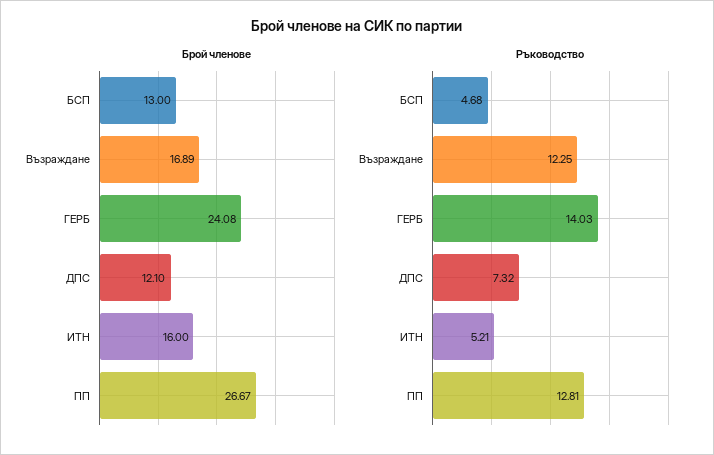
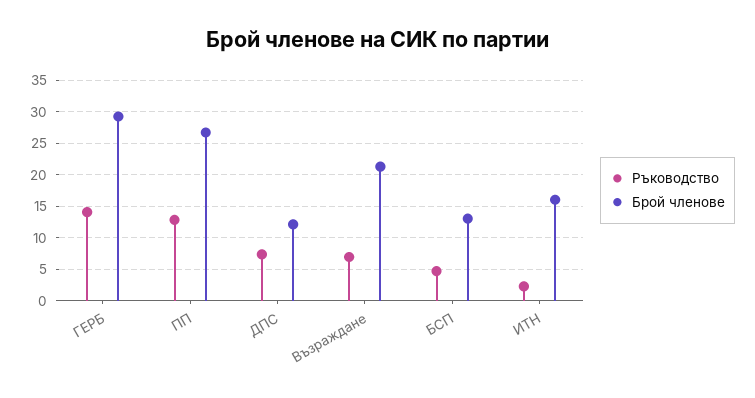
Брой членове, Възраждане: 16.89 -> 21
Брой членове, ГЕРБ: 24.08 -> 29
Ръководство, Възраждане: 12.25 -> 7
Ръководство, ИТН: 5.21 -> 2

